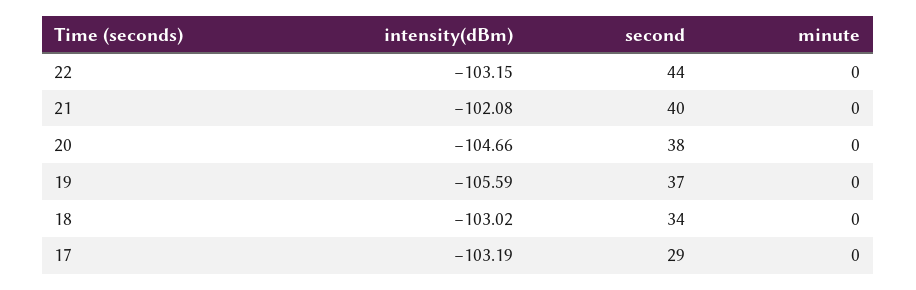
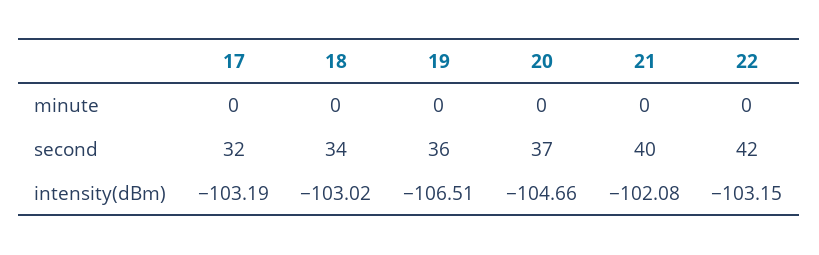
second, 22: 44 -> 42
second, 20: 38 -> 37
intensity(dBm), 19: -105.59 -> -106.51
second, 19: 37 -> 36
second, 17: 29 -> 32

